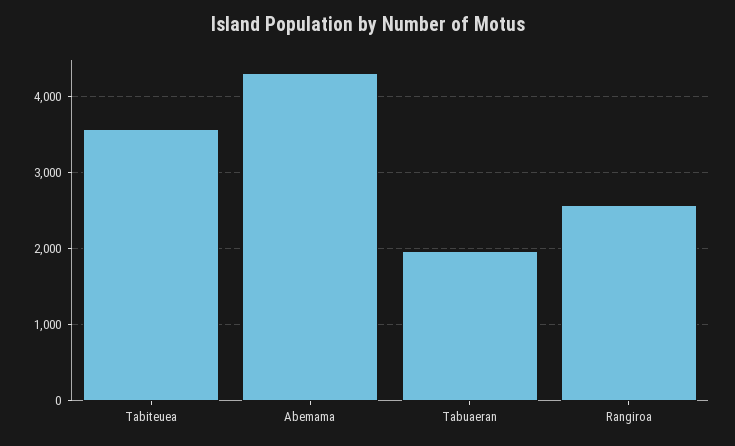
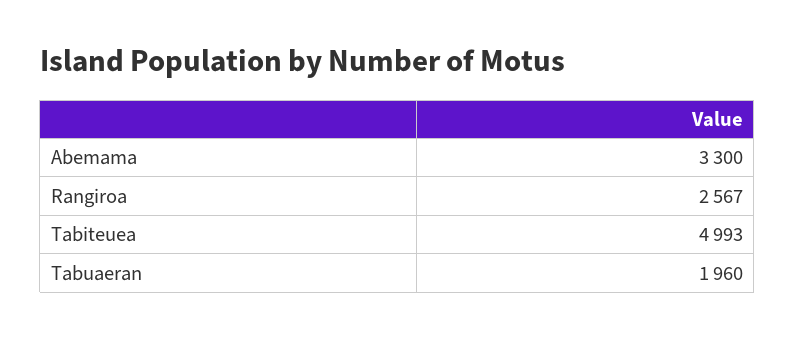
Tabiteuea: 3600 -> 4993
Abemama: 4300 -> 3300

